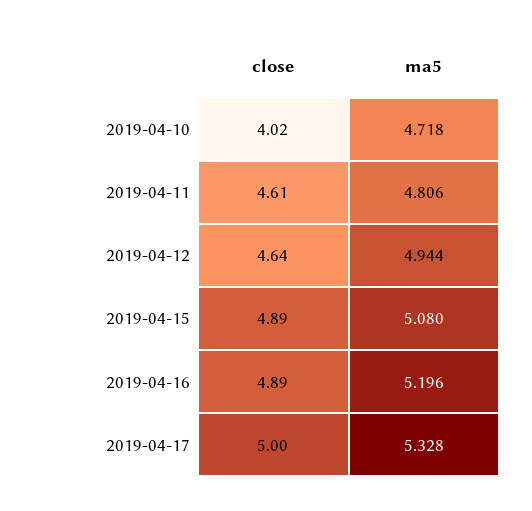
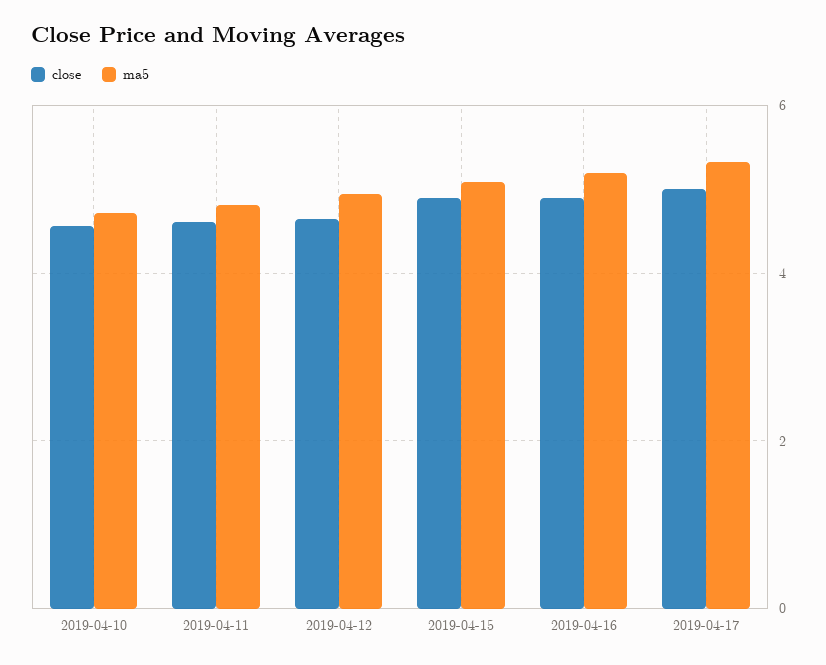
close, 2019-04-10: 4.02 -> 4.6

